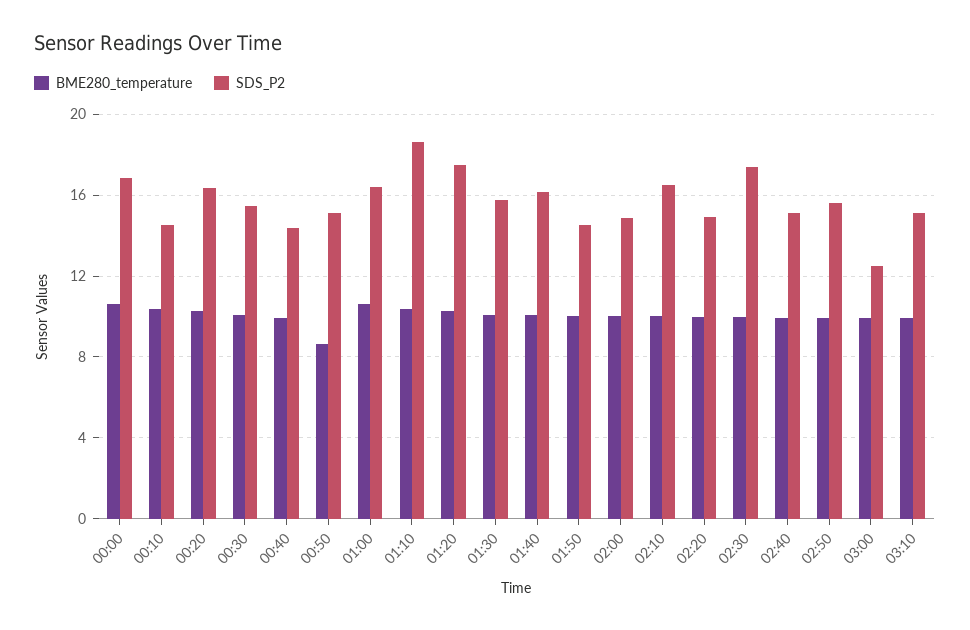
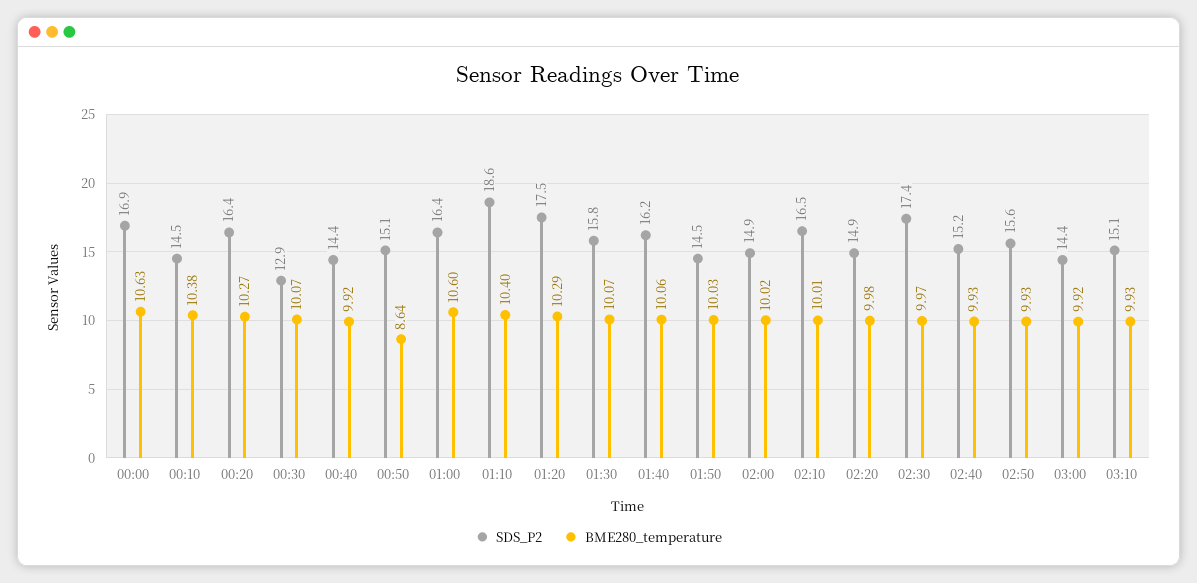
SDS_P2, 00:30: 15.5 -> 12.9
SDS_P2, 03:00: 12.5 -> 14.4

